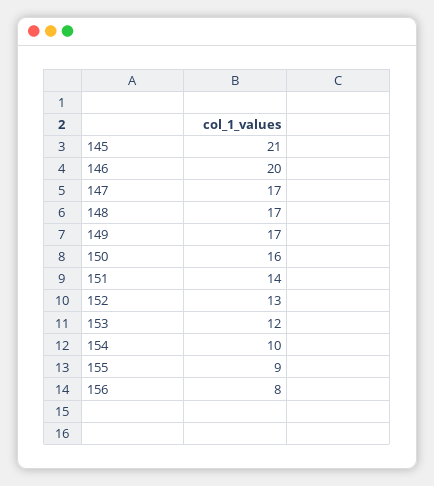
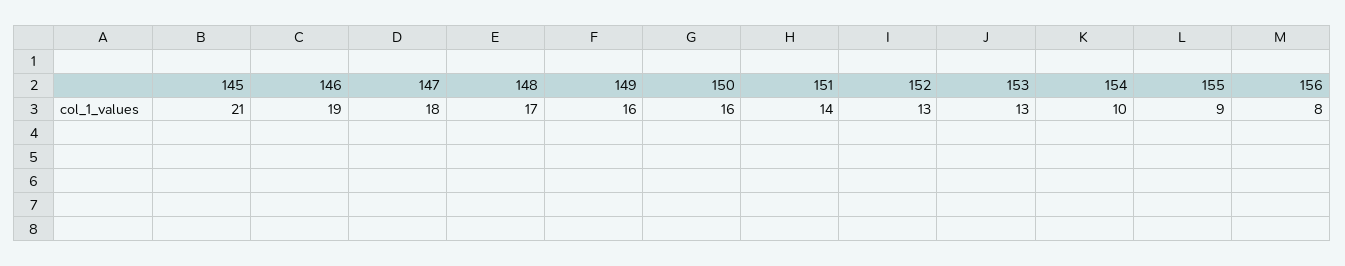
146: 20 -> 19
147: 17 -> 18
149: 17 -> 16
153: 12 -> 13

